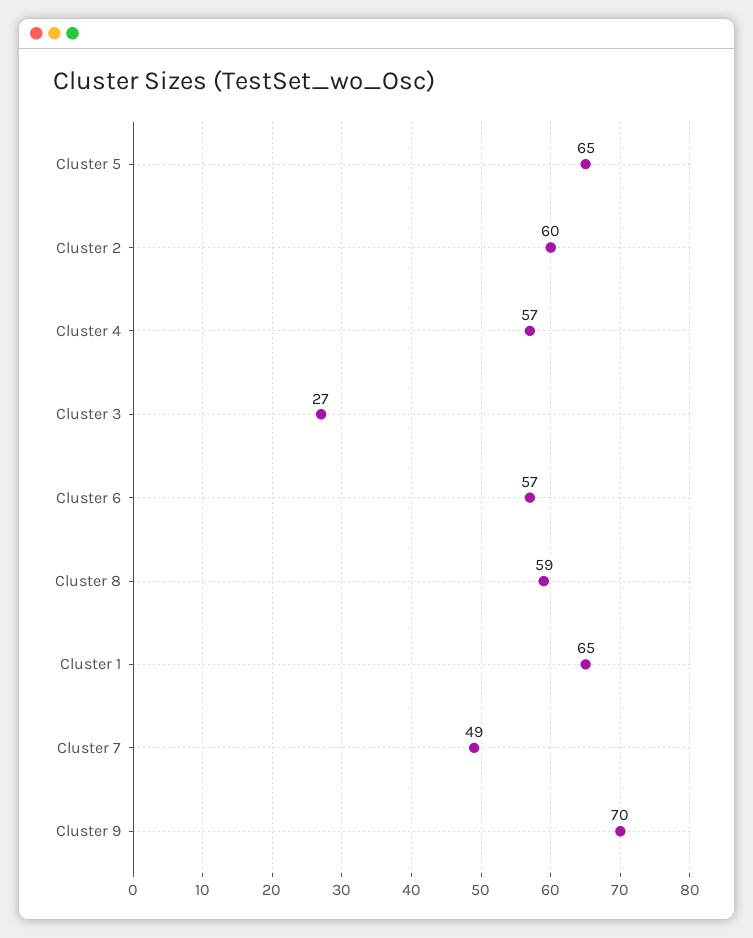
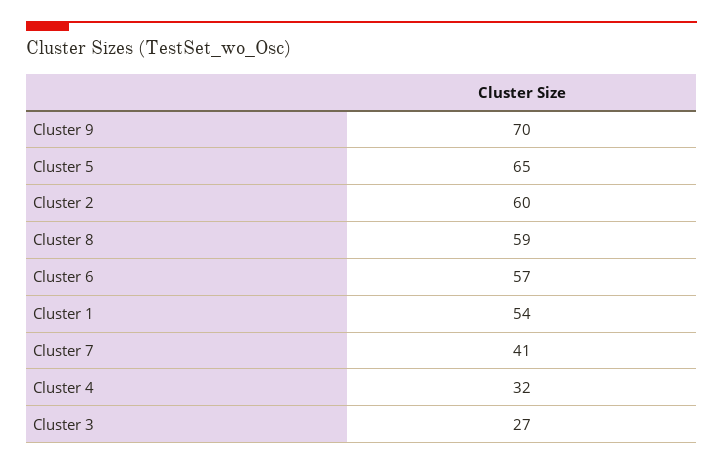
Cluster 4: 57 -> 32
Cluster 1: 65 -> 54
Cluster 7: 49 -> 41

